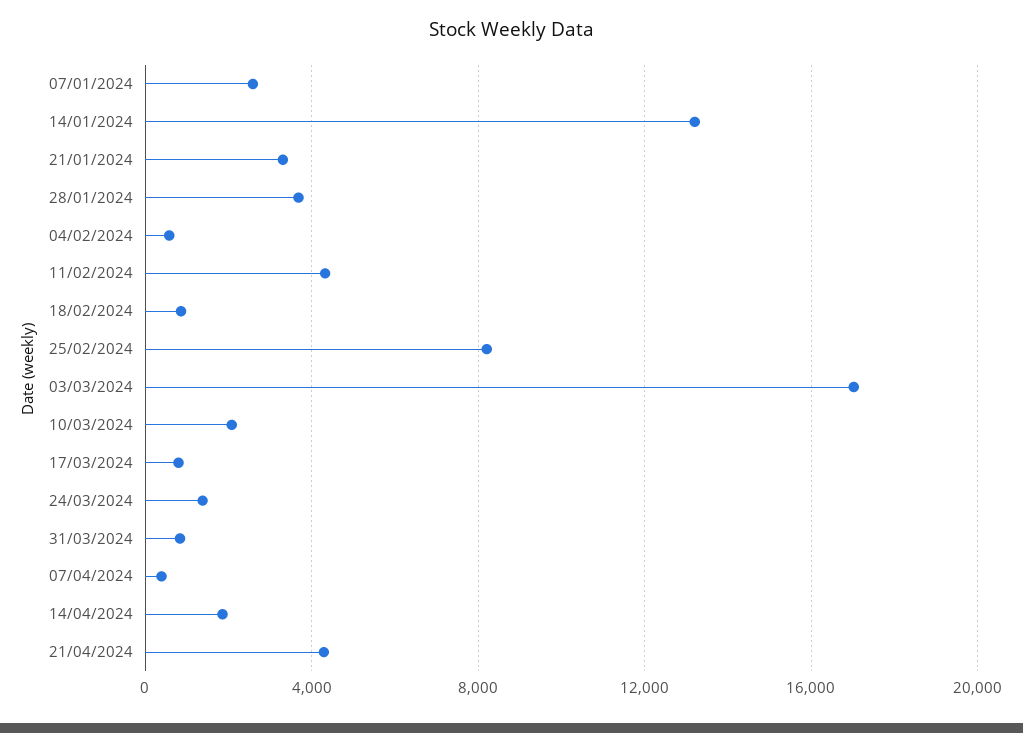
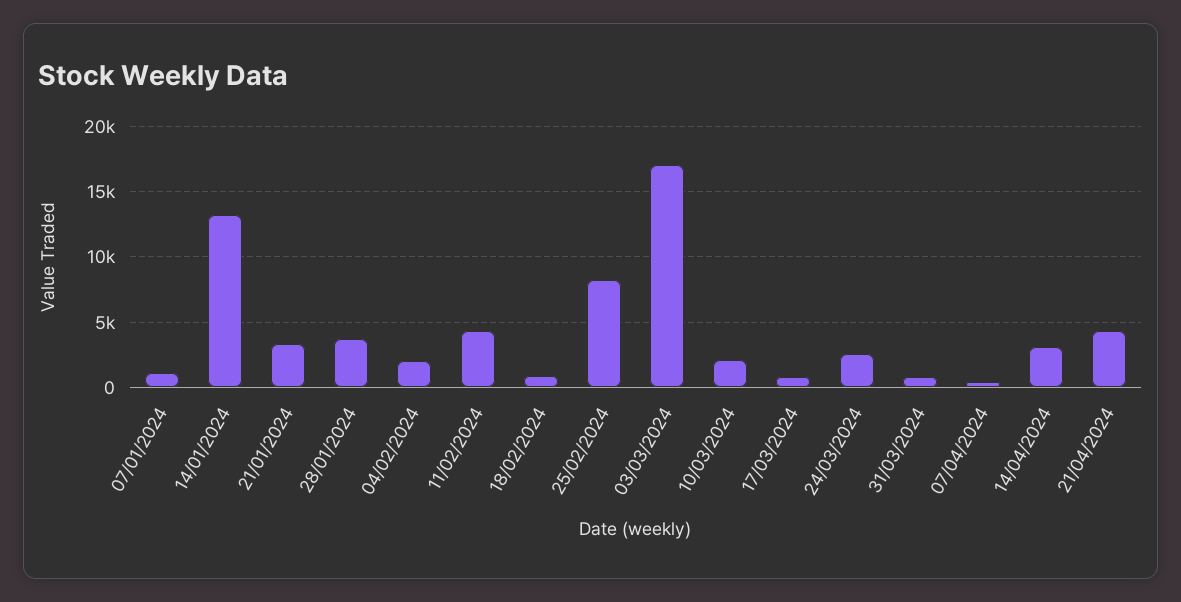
07/01/2024: 2500 -> 1000
04/02/2024: 500 -> 2000
24/03/2024: 1500 -> 2500
14/04/2024: 2000 -> 3000

